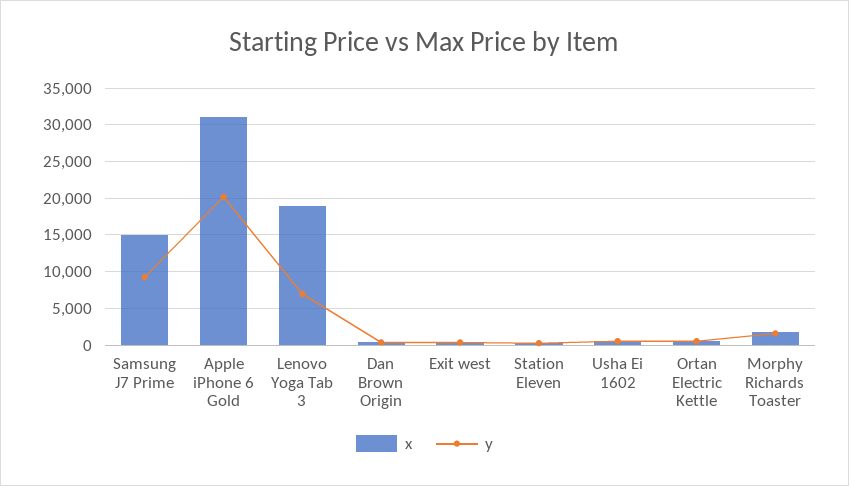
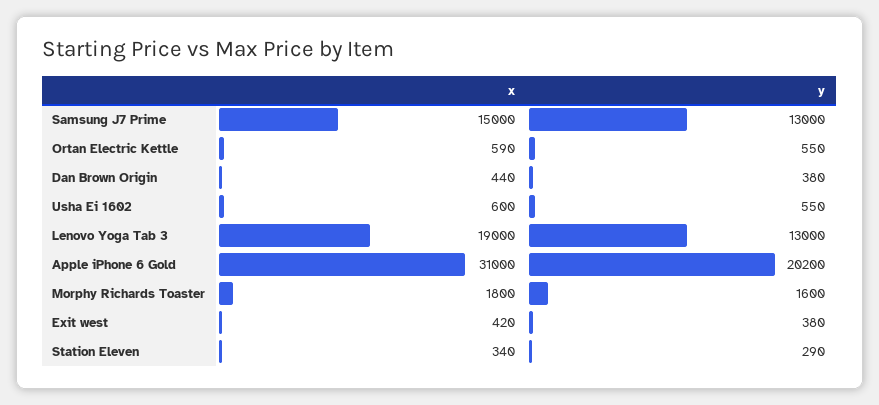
y, Samsung J7 Prime: 9000 -> 13000
y, Lenovo Yoga Tab 3: 7000 -> 13000

